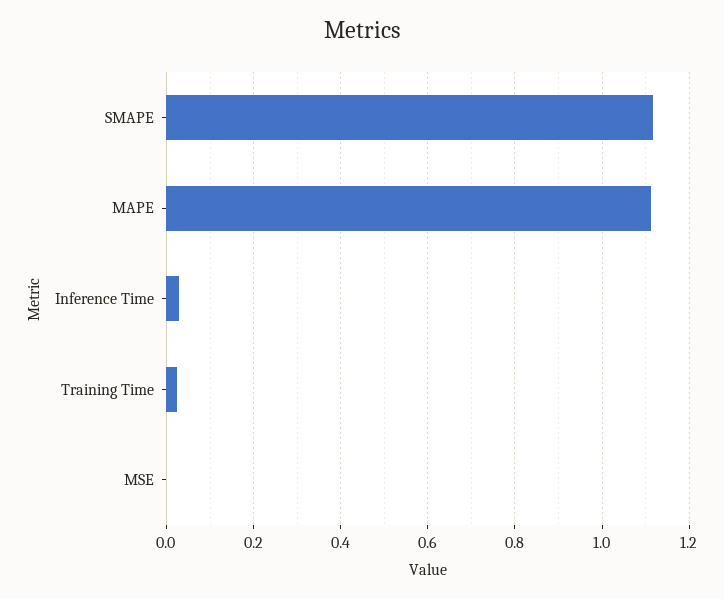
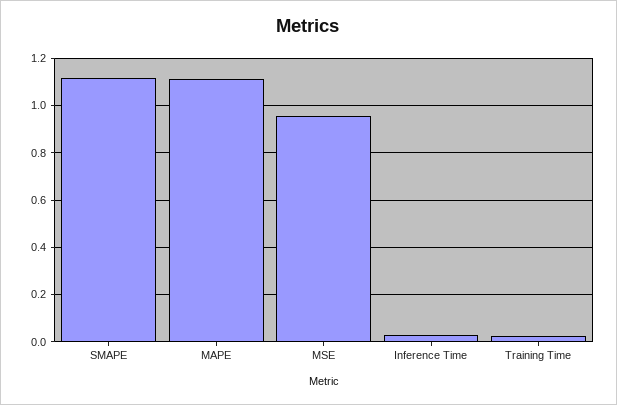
MSE: 0 -> 0.95

